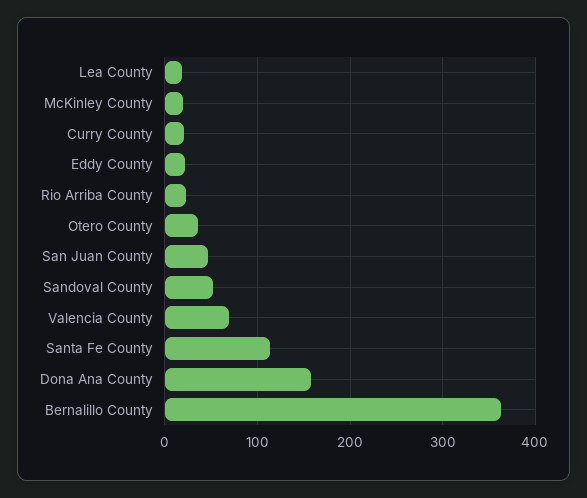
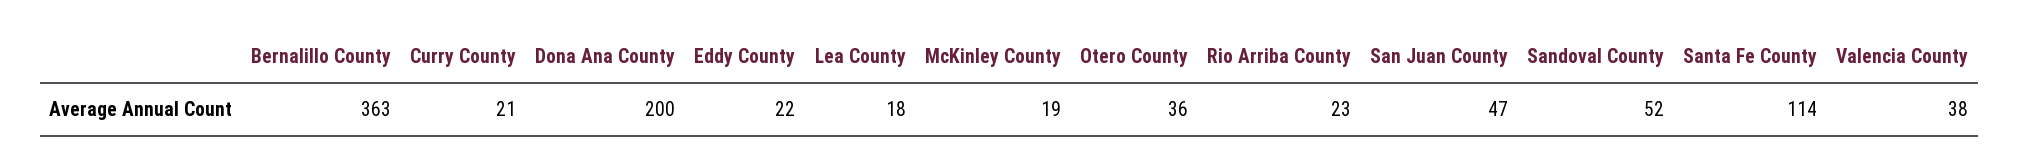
Valencia County: 70 -> 38
Dona Ana County: 160 -> 200

